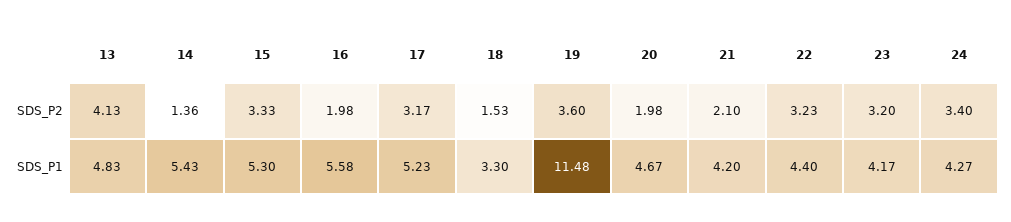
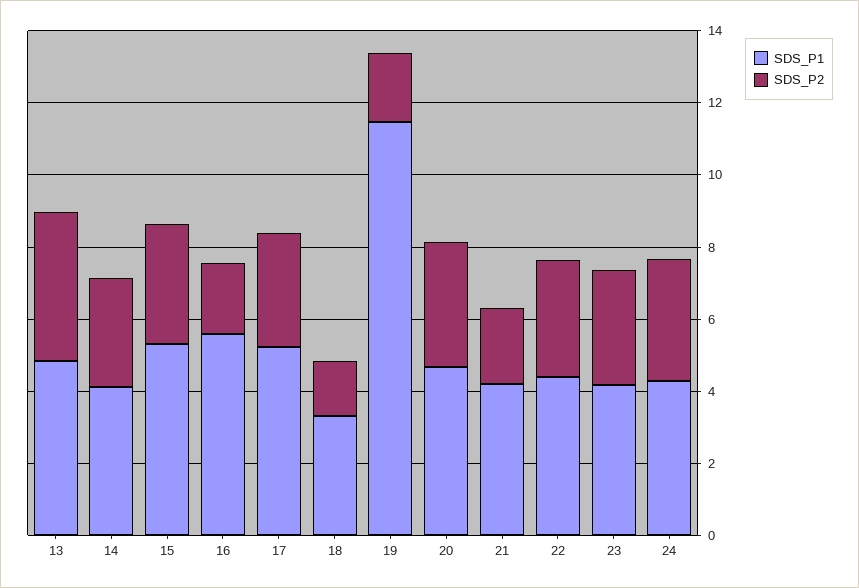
SDS_P2, 14: 1.36 -> 3
SDS_P2, 19: 3.6 -> 2
SDS_P2, 20: 1.98 -> 3.5
SDS_P1, 14: 5.43 -> 4

